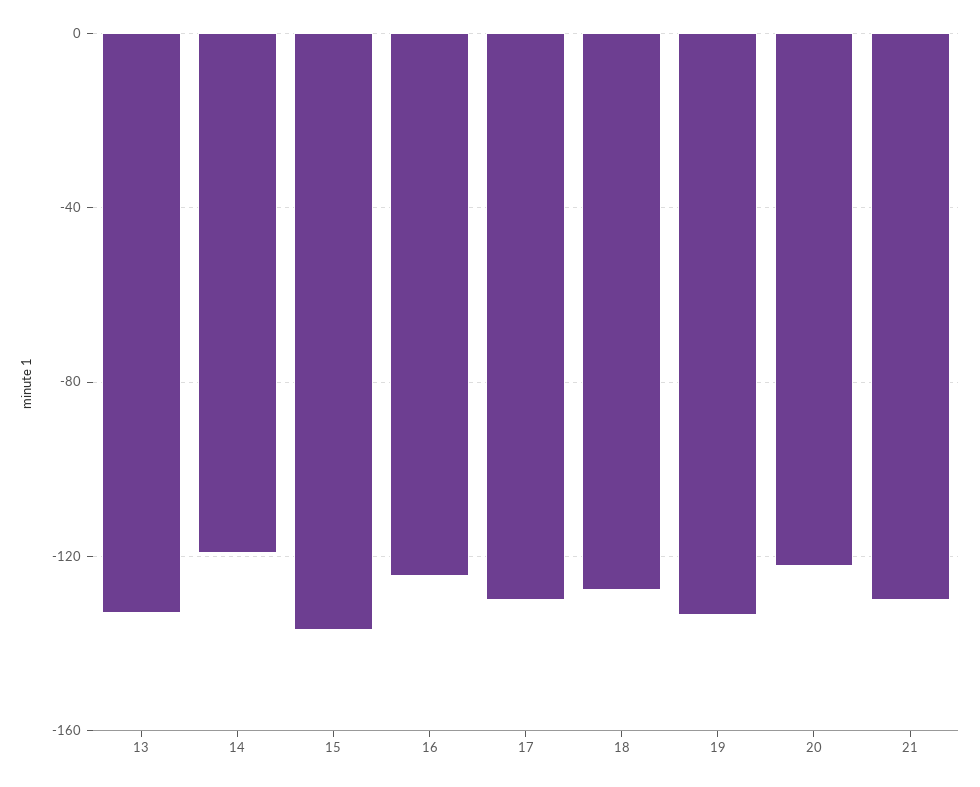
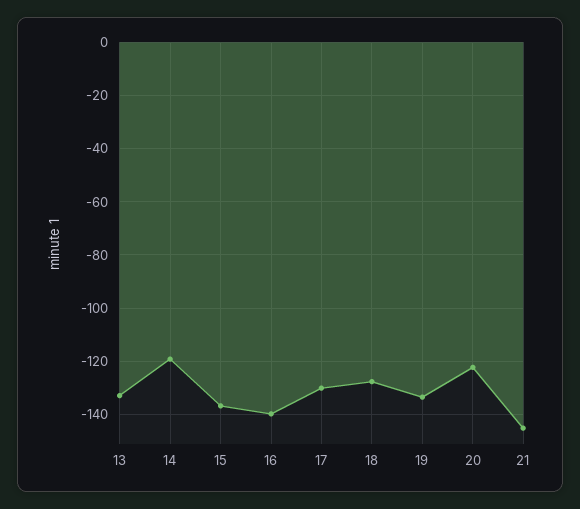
16: -125 -> -140
21: -130 -> -145

